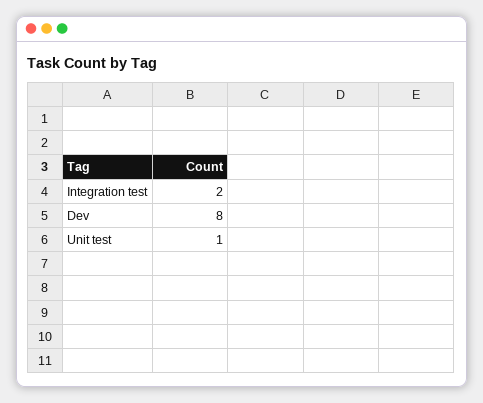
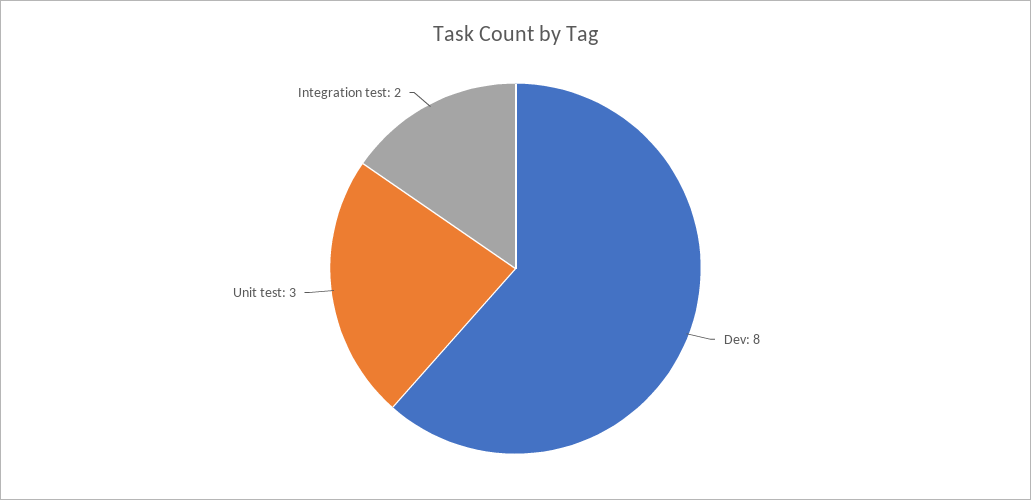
Unit test: 1 -> 3

